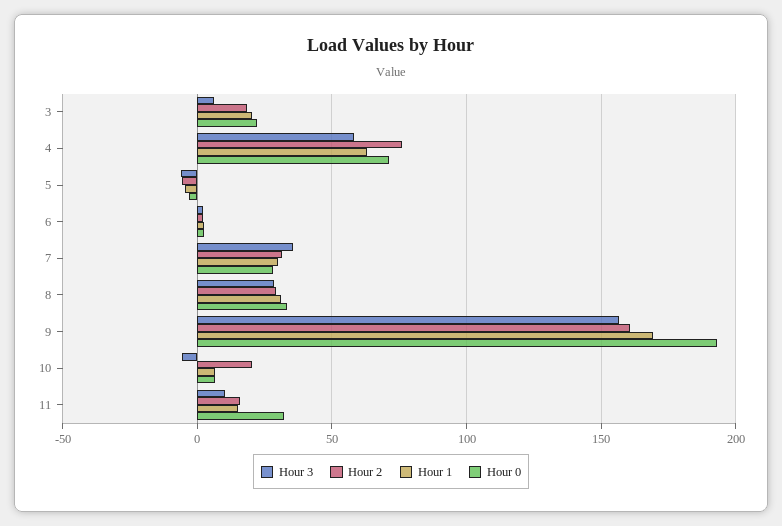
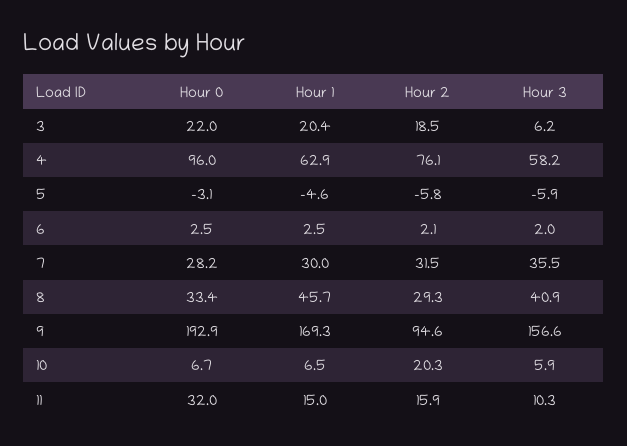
Hour 0, 4: 70 -> 96
Hour 3, 8: 30 -> 40.9
Hour 1, 8: 30 -> 45.7
Hour 2, 9: 160 -> 94.6
Hour 3, 10: -5 -> 5.9

